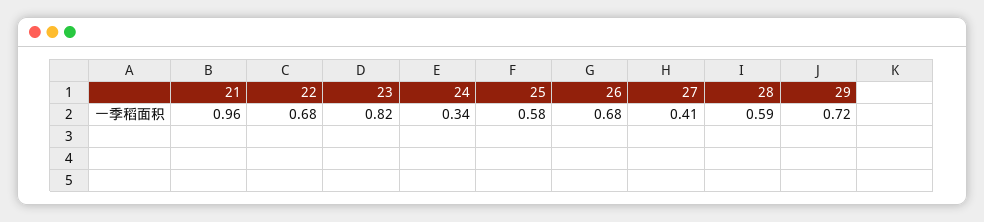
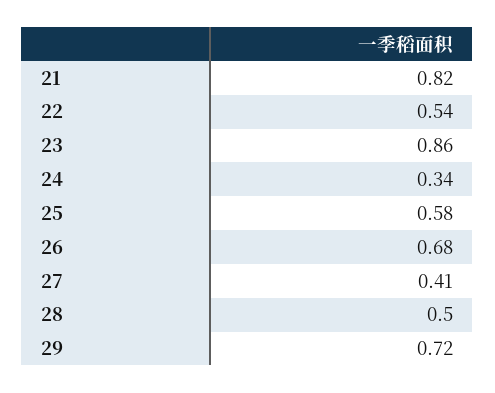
21: 0.96 -> 0.82
22: 0.68 -> 0.54
23: 0.82 -> 0.86
28: 0.59 -> 0.5

